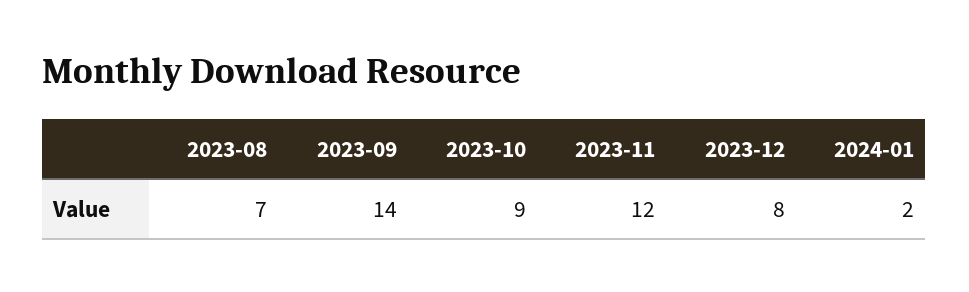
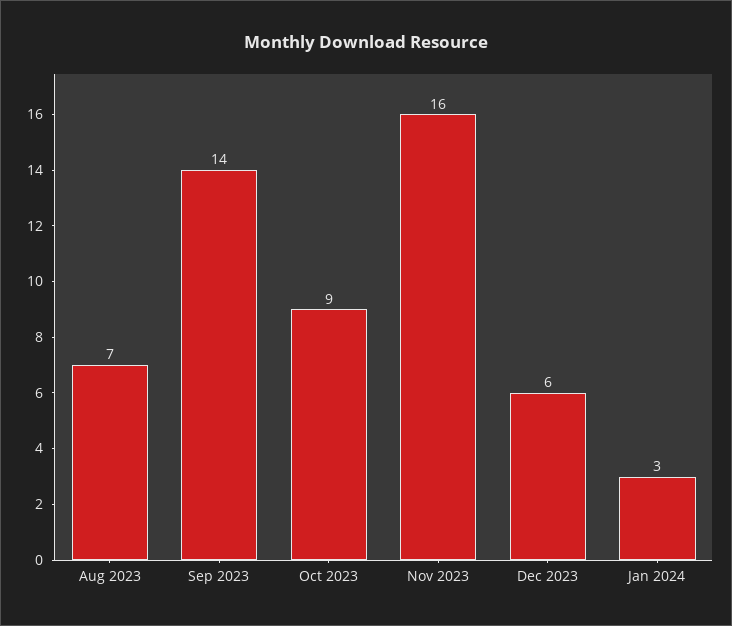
2023-11: 12 -> 16
2023-12: 8 -> 6
2024-01: 2 -> 3

